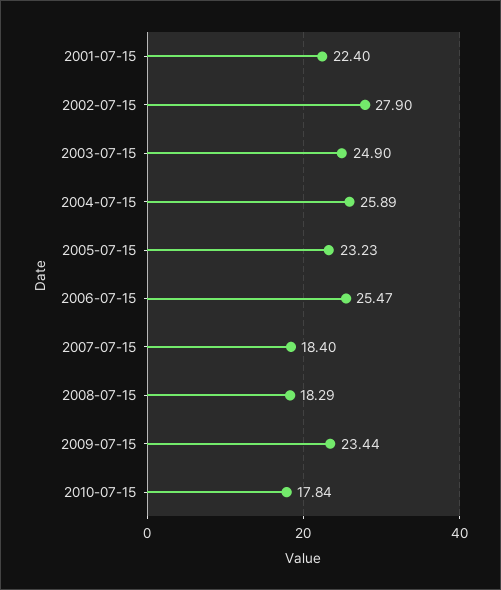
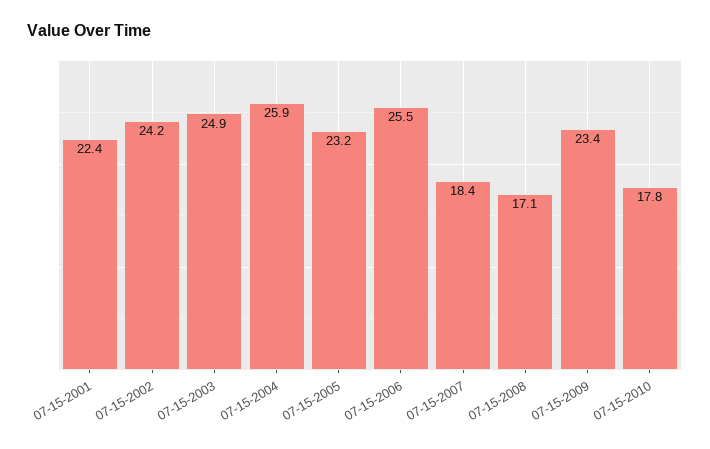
2002-07-15: 27.9 -> 24.2
2008-07-15: 18.29 -> 17.1

